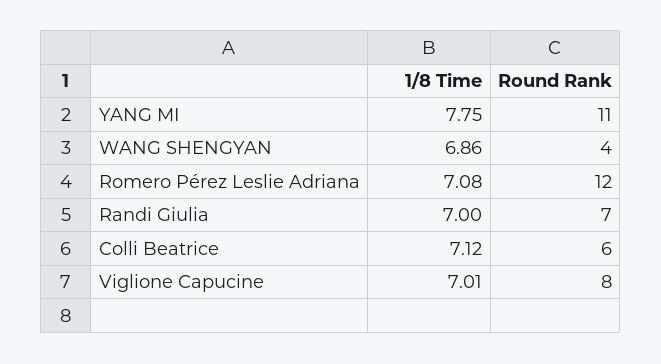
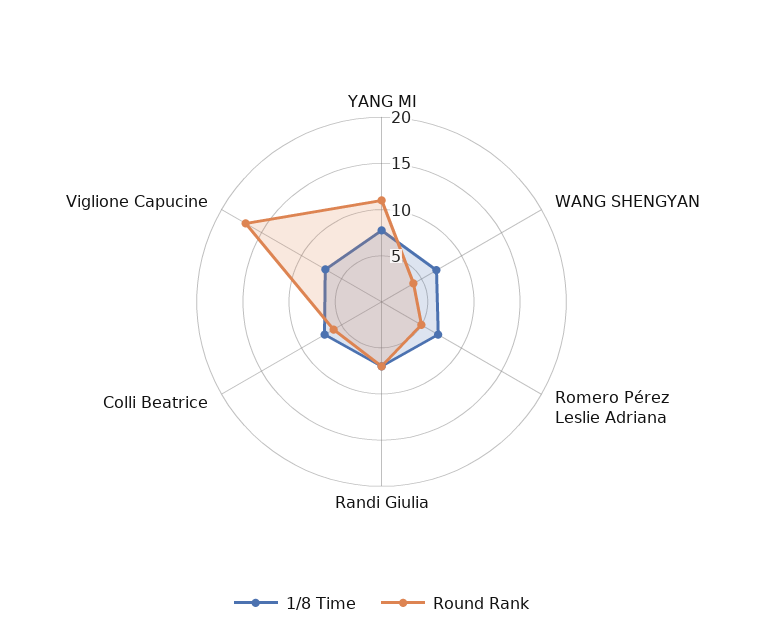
Round Rank, Romero Pérez Leslie Adriana: 12 -> 5
Round Rank, Viglione Capucine: 8 -> 17

